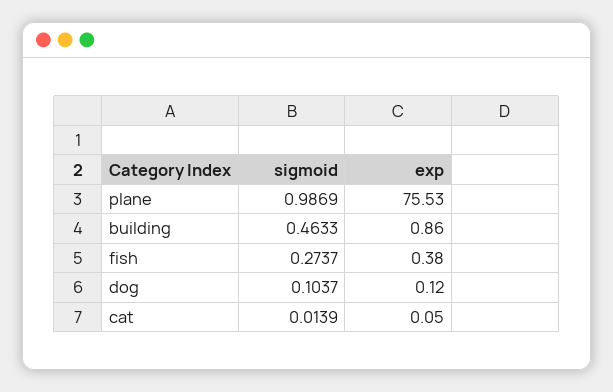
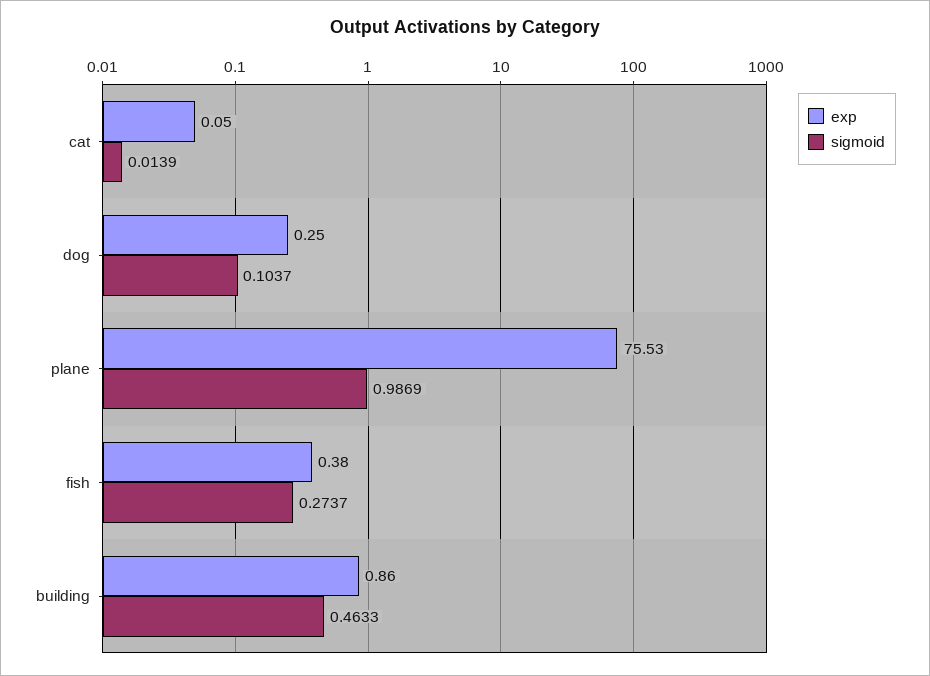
exp, dog: 0.12 -> 0.25

